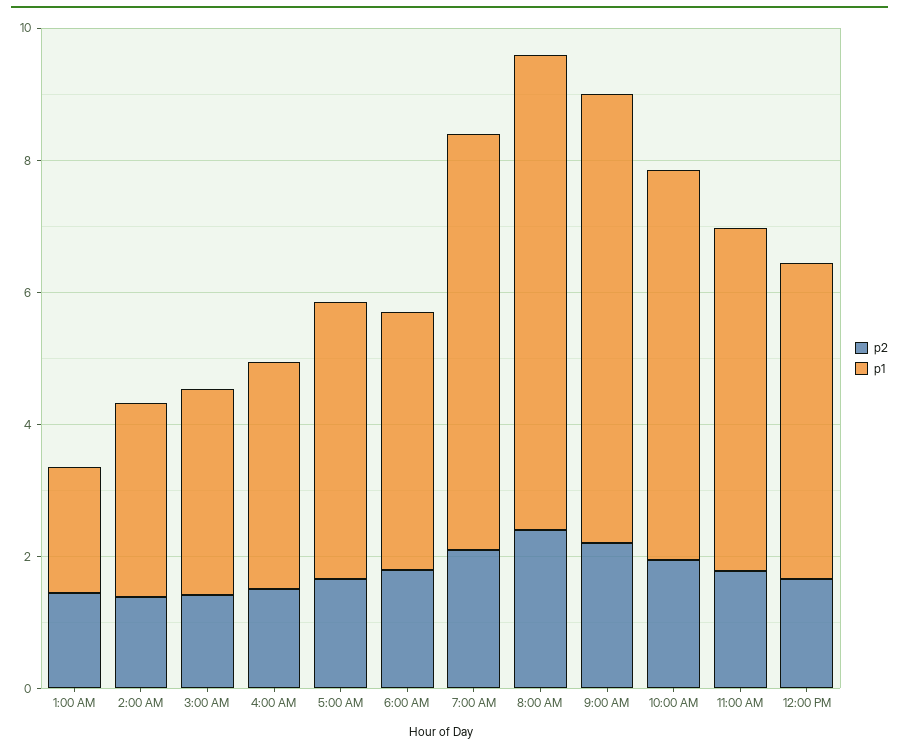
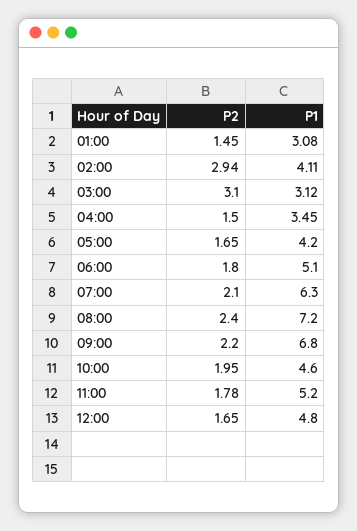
p1, 1:00 AM: 2 -> 3.08
p2, 2:00 AM: 1.5 -> 2.94
p1, 2:00 AM: 3 -> 4.11
p2, 3:00 AM: 1.5 -> 3.1
p1, 6:00 AM: 4 -> 5.1
p1, 10:00 AM: 6 -> 4.6

